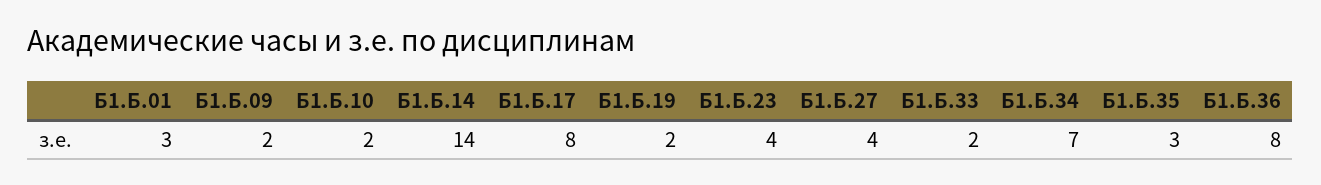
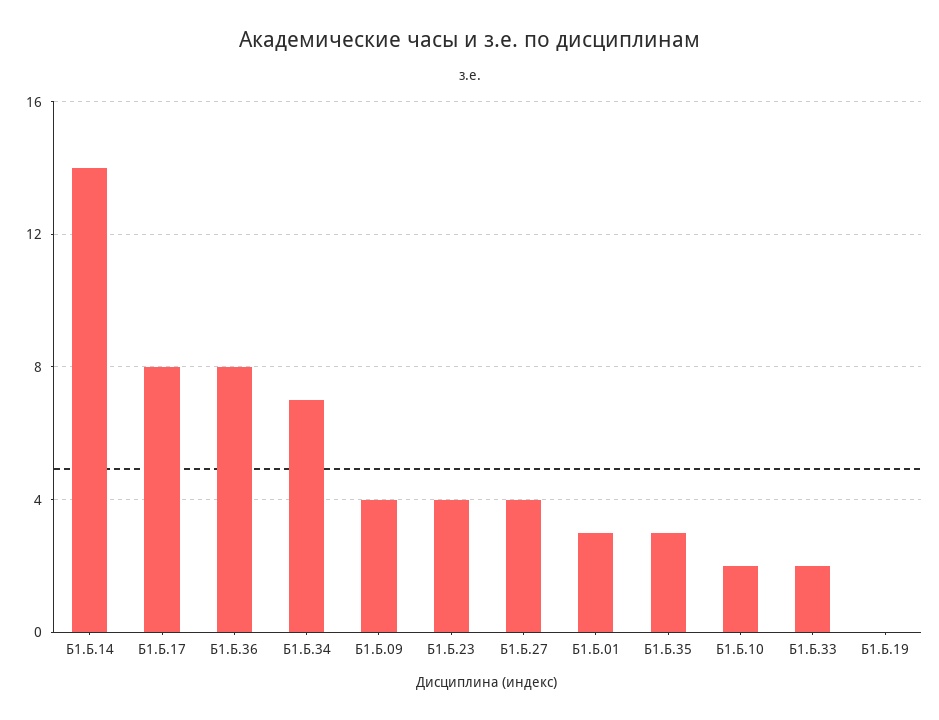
Б1.Б.09: 2 -> 4
Б1.Б.19: 2 -> 0

